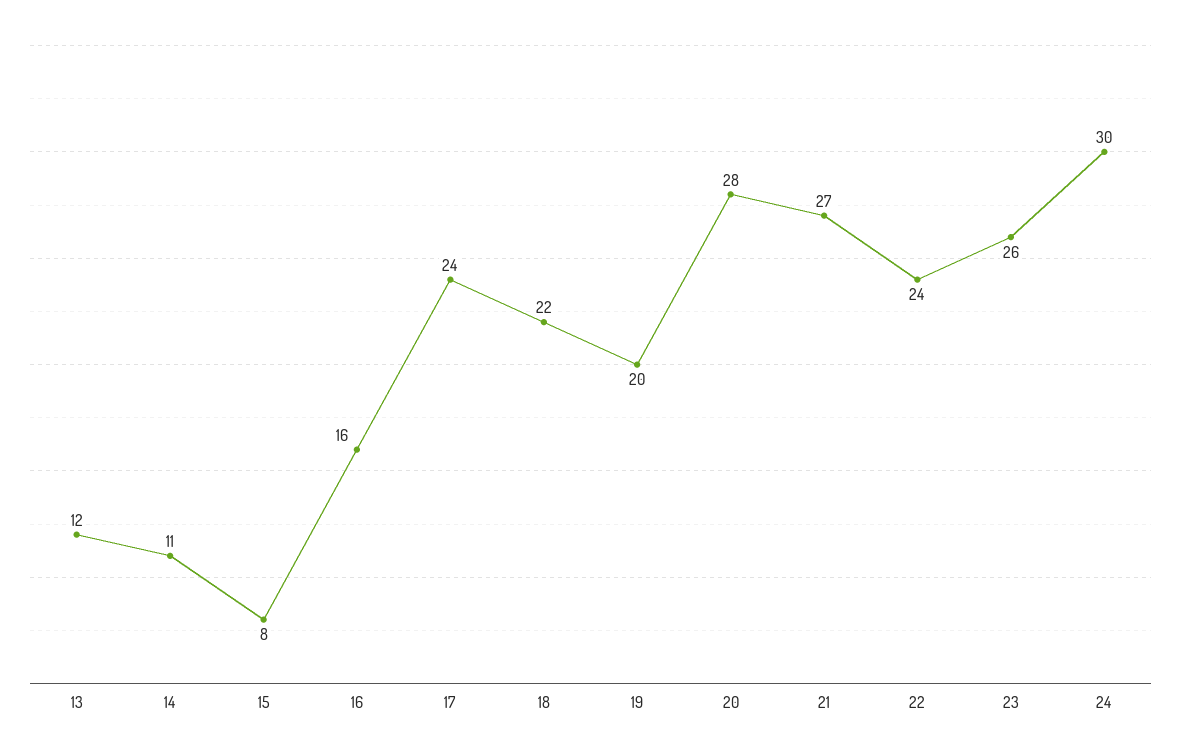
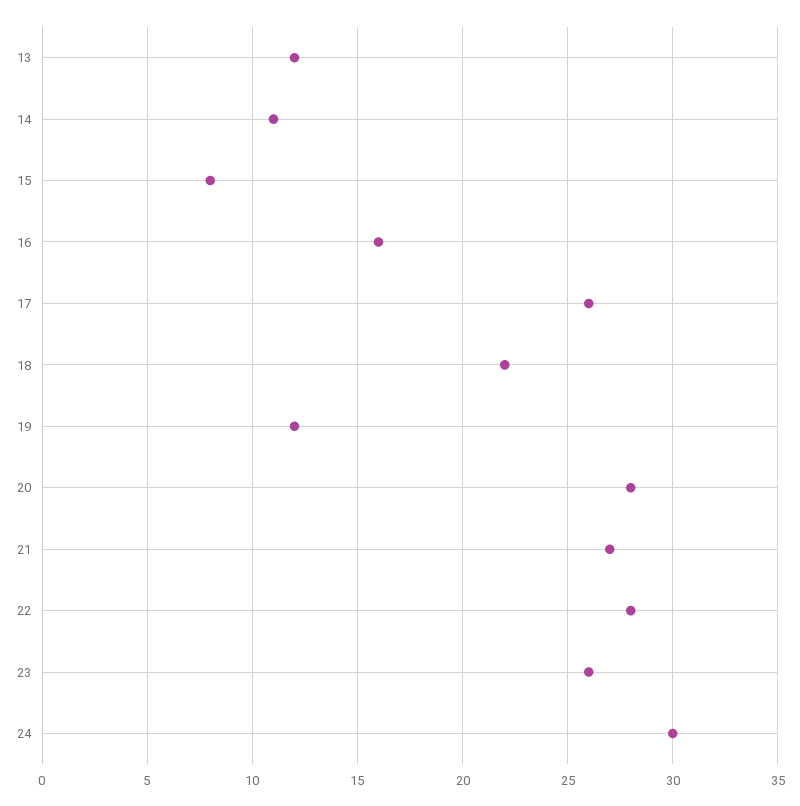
17: 24 -> 26
19: 20 -> 12
22: 24 -> 28

